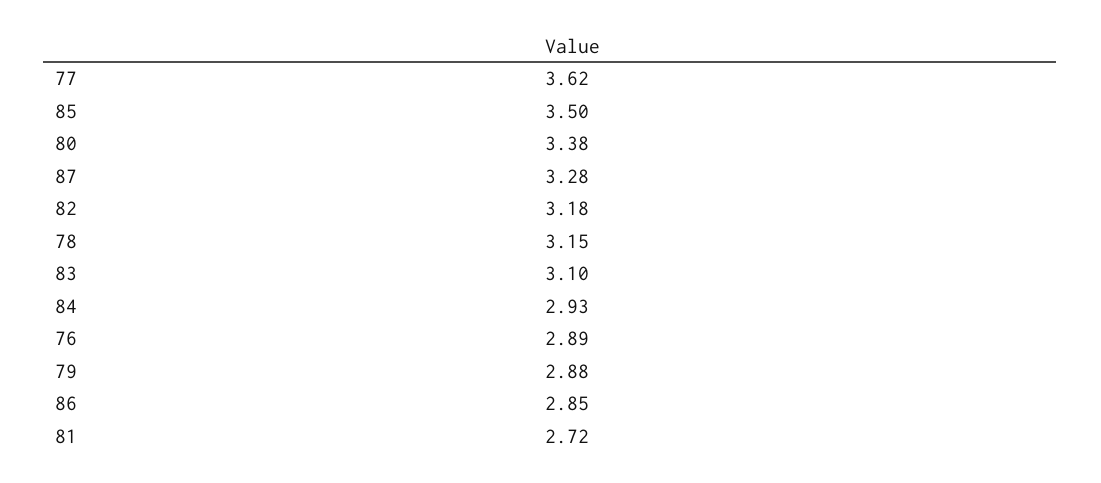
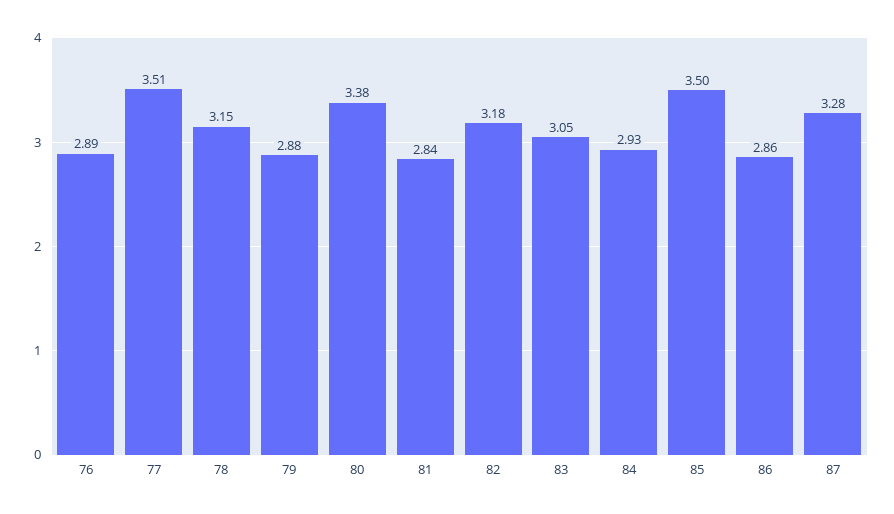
77: 3.62 -> 3.51
83: 3.1 -> 3.05
86: 2.85 -> 2.86
81: 2.72 -> 2.84

